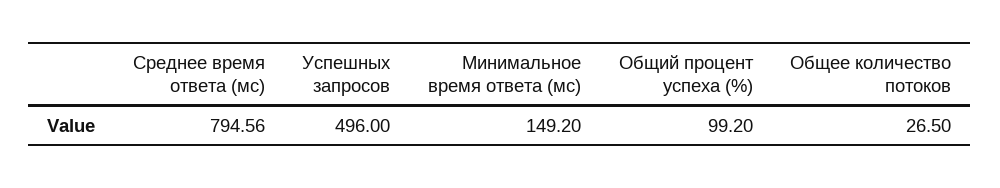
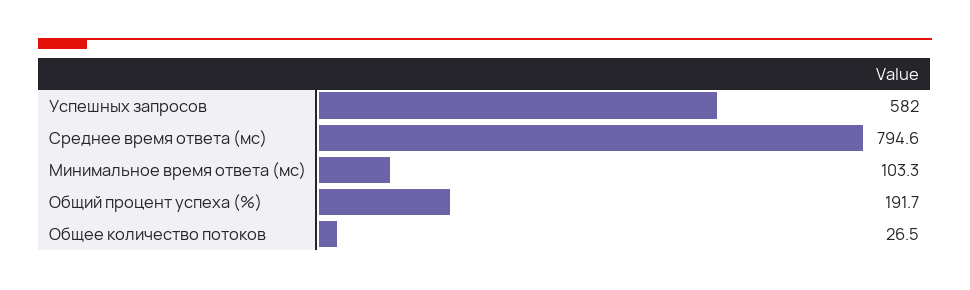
Успешных запросов: 496 -> 582
Минимальное время ответа (мс): 149.2 -> 103.3
Общий процент успеха (%): 99.2 -> 191.7

